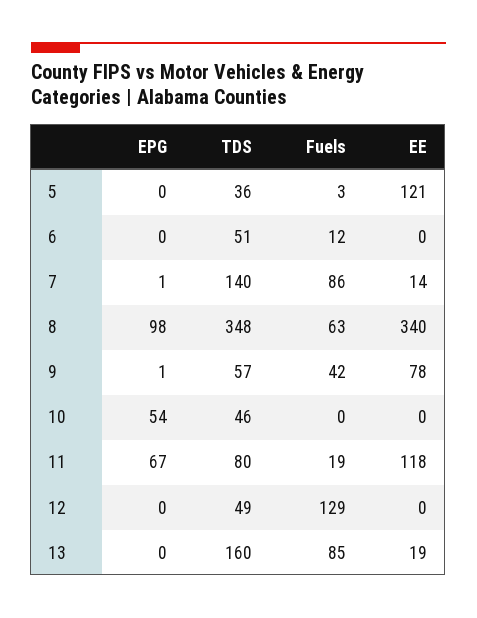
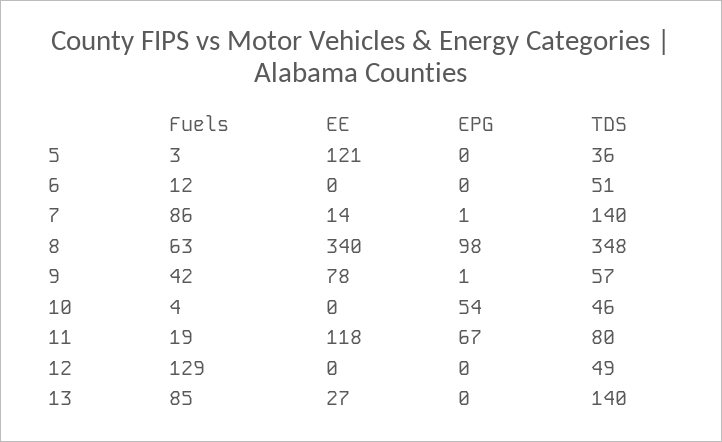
Fuels, 10: 0 -> 4
TDS, 13: 160 -> 140
EE, 13: 19 -> 27

